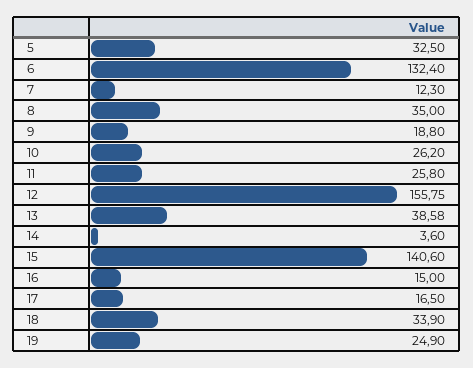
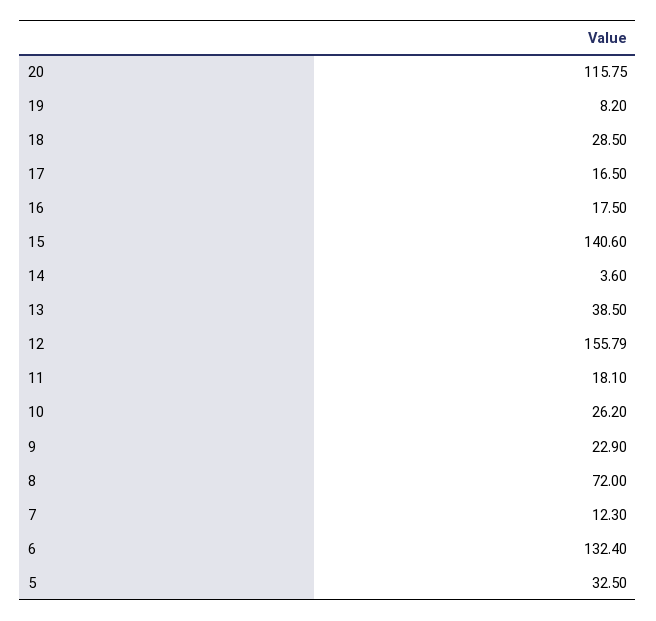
8: 35 -> 72
9: 18.8 -> 22.9
11: 25.8 -> 18.1
12: 155.75 -> 155.79
13: 38.58 -> 38.5
16: 15 -> 17.5
18: 33.9 -> 28.5
19: 24.9 -> 8.2
20: none -> 115.75

